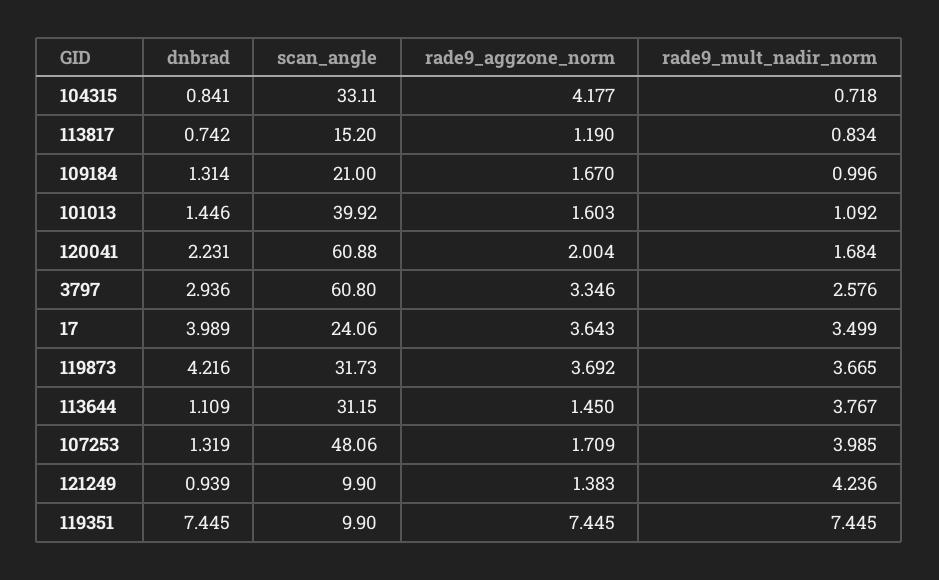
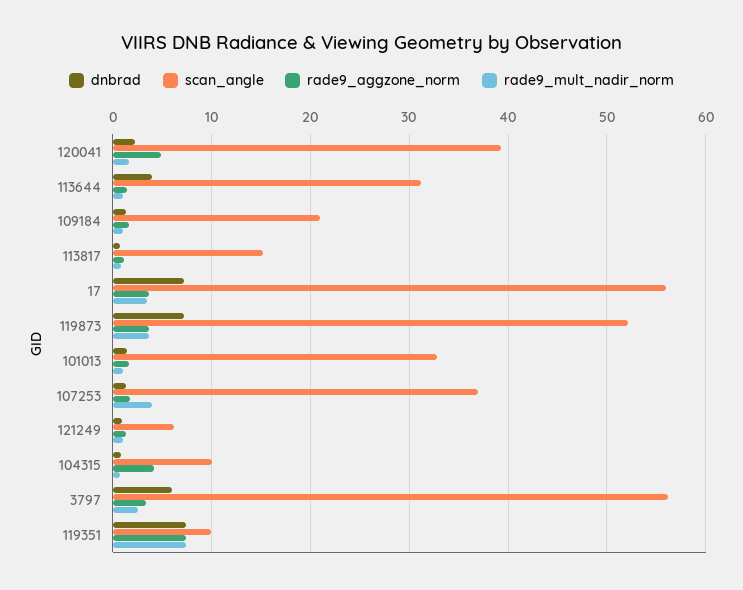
scan_angle, 104315: 33.11 -> 10
scan_angle, 101013: 39.92 -> 33
scan_angle, 120041: 60.88 -> 39
rade9_aggzone_norm, 120041: 2.004 -> 5
dnbrad, 3797: 2.936 -> 6
scan_angle, 3797: 60.8 -> 56
dnbrad, 17: 3.989 -> 7
scan_angle, 17: 24.06 -> 56
dnbrad, 119873: 4.216 -> 7
scan_angle, 119873: 31.73 -> 52
dnbrad, 113644: 1.109 -> 4
rade9_mult_nadir_norm, 113644: 3.767 -> 1
scan_angle, 107253: 48.06 -> 37
scan_angle, 121249: 9.9 -> 6
rade9_mult_nadir_norm, 121249: 4.236 -> 1

